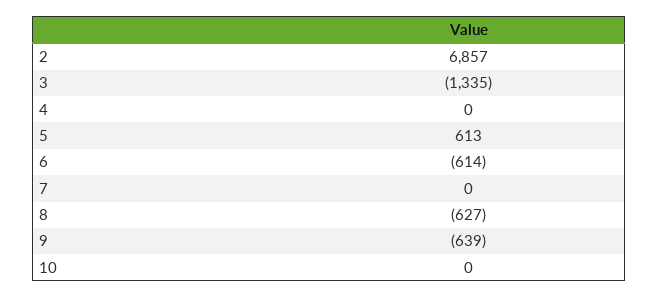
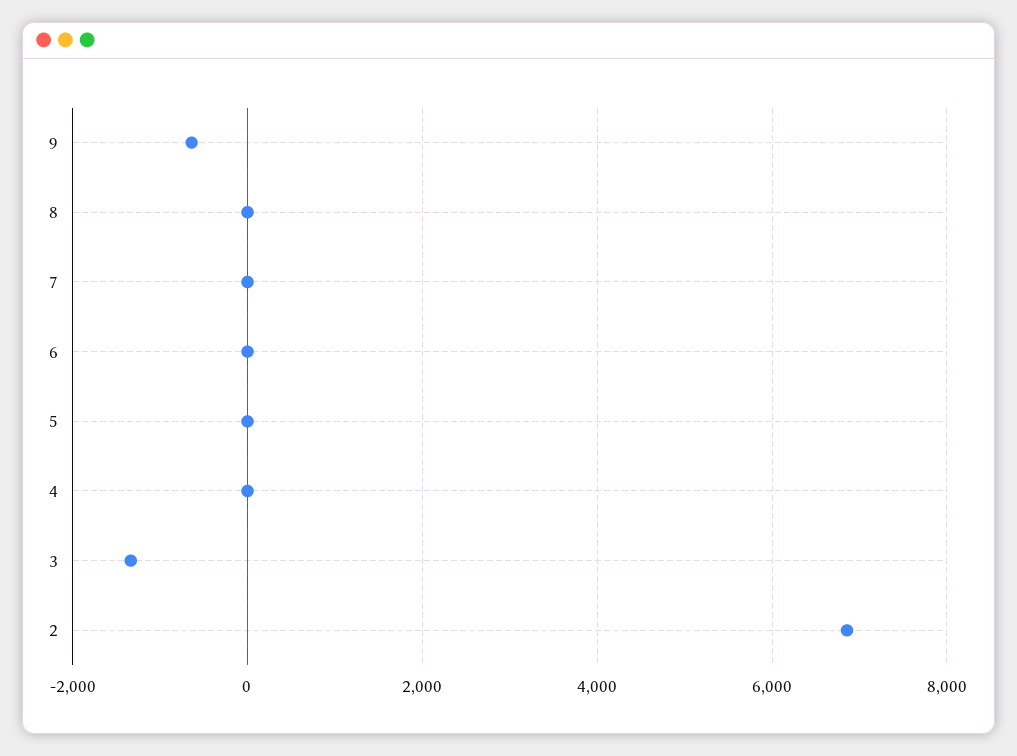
5: 613 -> 0
6: -614 -> 0
8: -627 -> 0
10: 0 -> none

